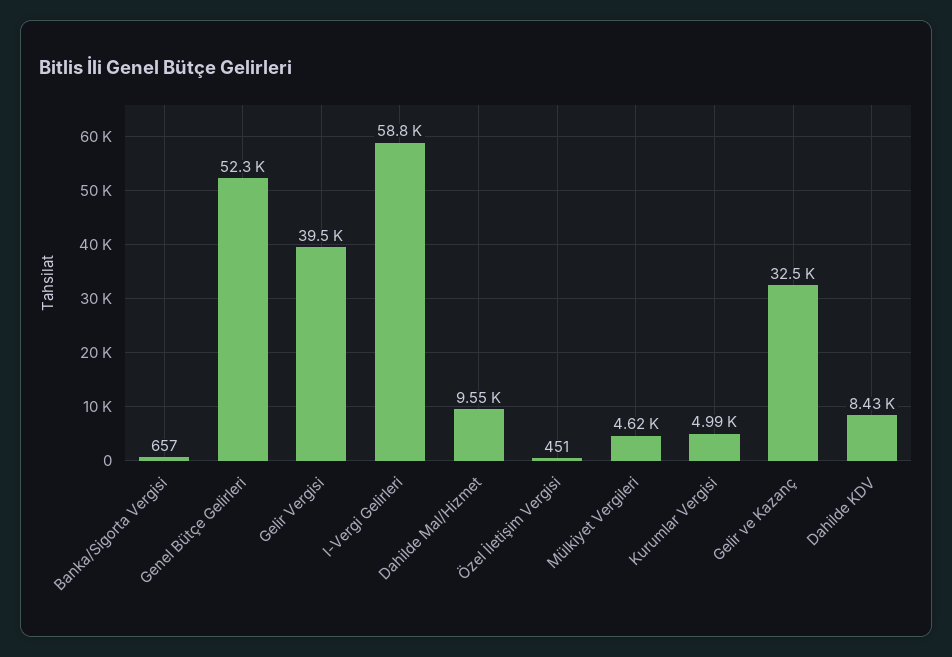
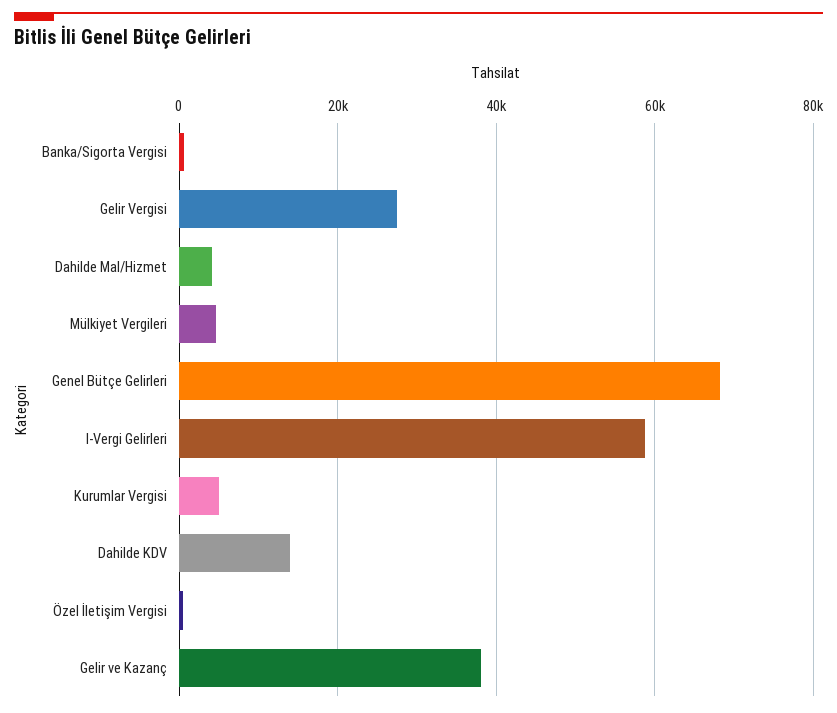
Genel Bütçe Gelirleri: 52300 -> 68000
Gelir Vergisi: 39500 -> 28000
Dahilde Mal/Hizmet: 9550 -> 4000
Gelir ve Kazanç: 32500 -> 38000
Dahilde KDV: 8430 -> 14000

